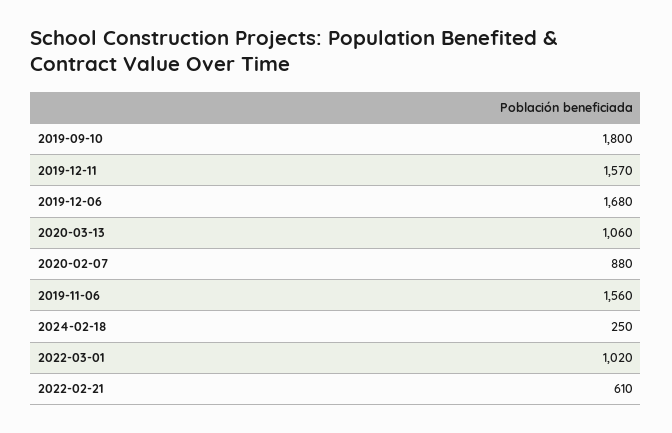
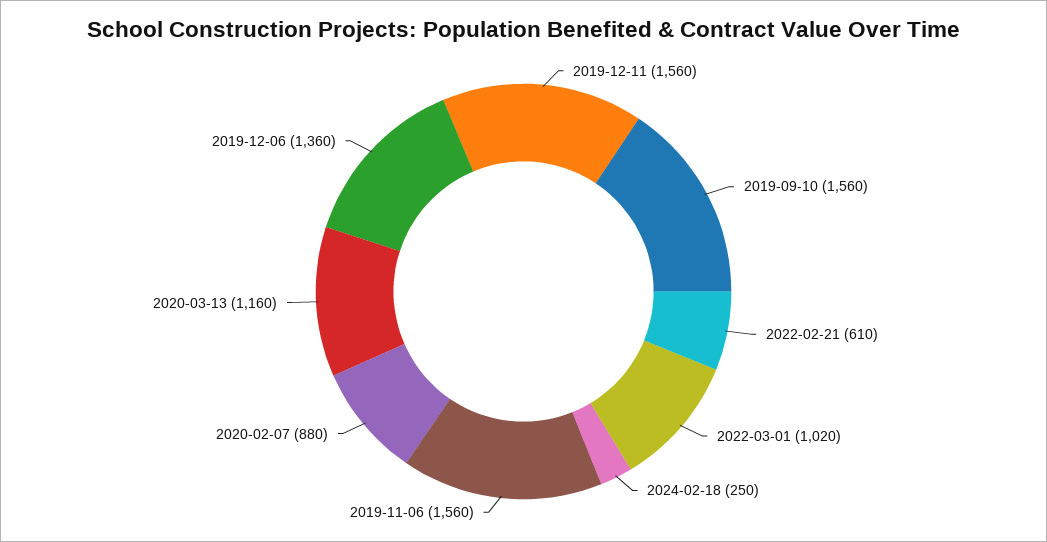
2019-09-10: 1800 -> 1560
2019-12-11: 1570 -> 1560
2019-12-06: 1680 -> 1360
2020-03-13: 1060 -> 1160

